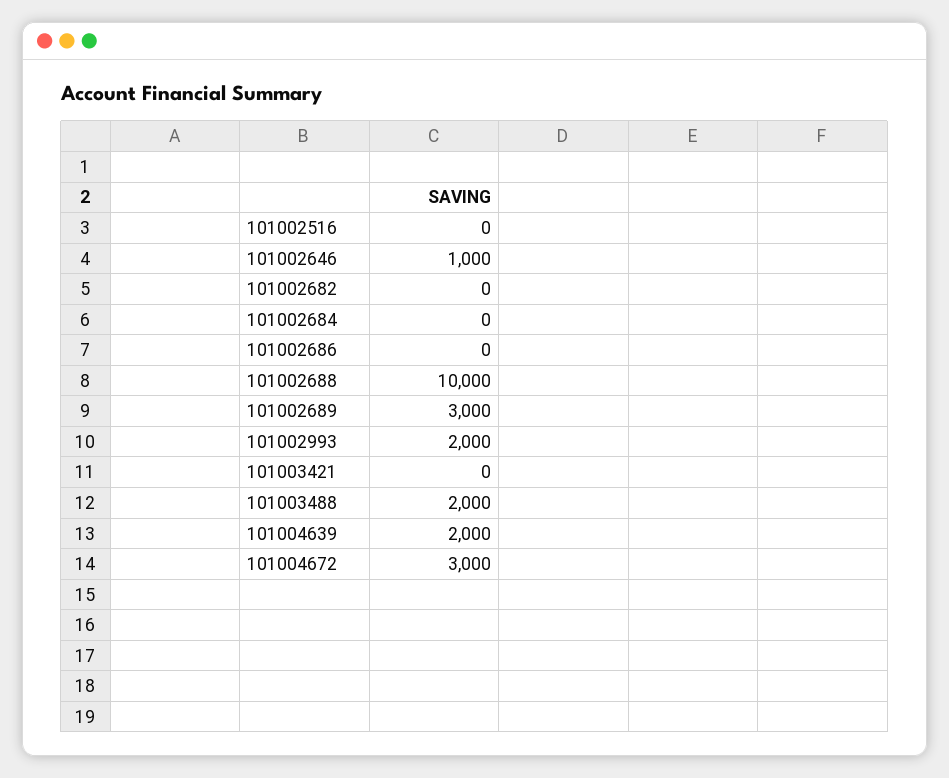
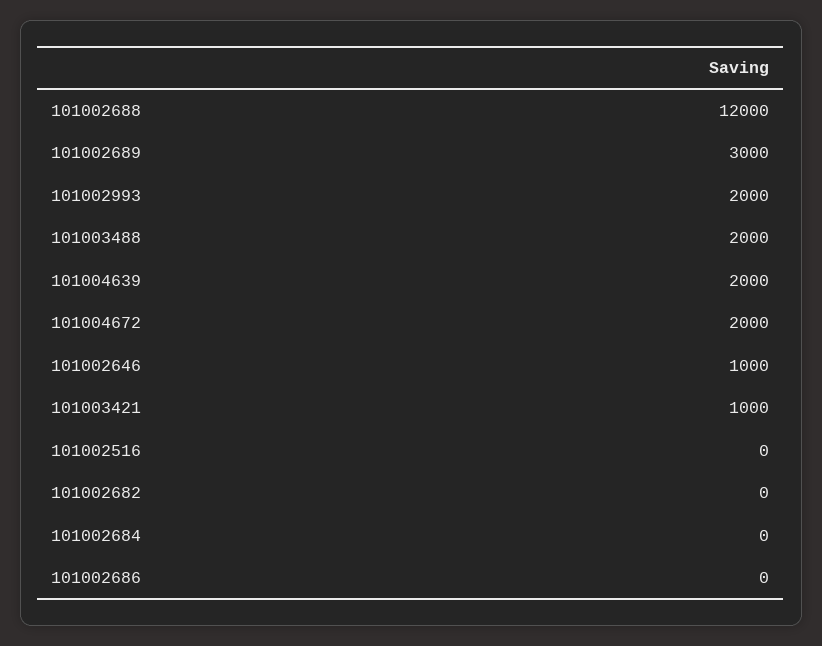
101002688: 10000 -> 12000
101003421: 0 -> 1000
101004672: 3000 -> 2000

